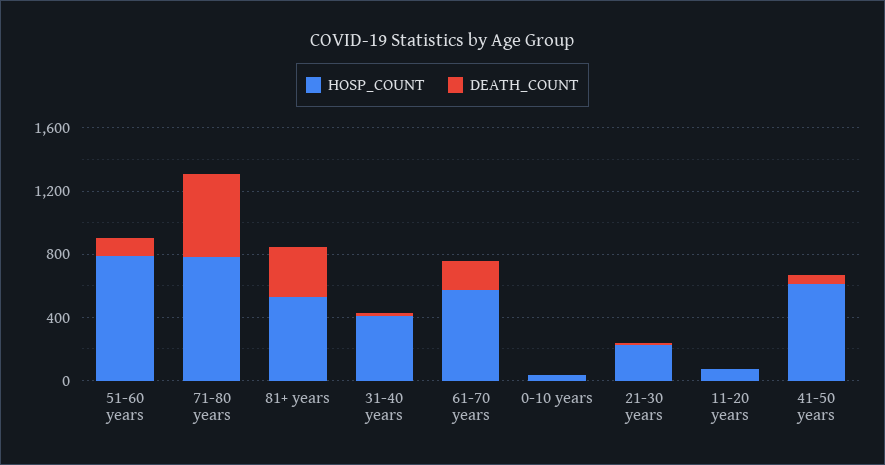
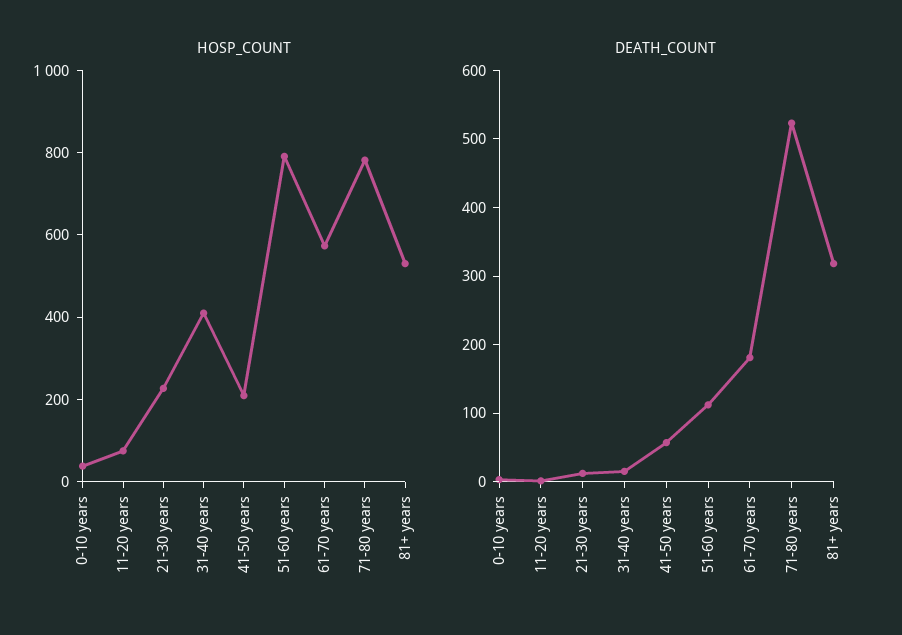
HOSP_COUNT, 41-50 years: 600 -> 200

